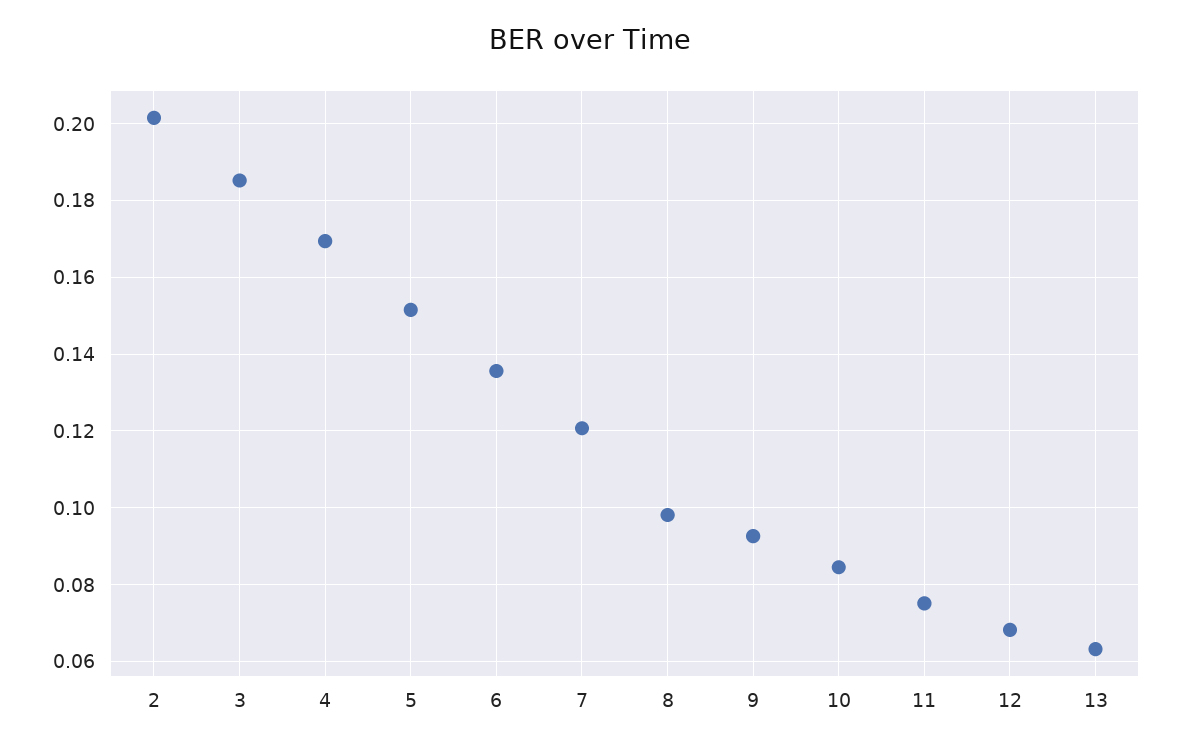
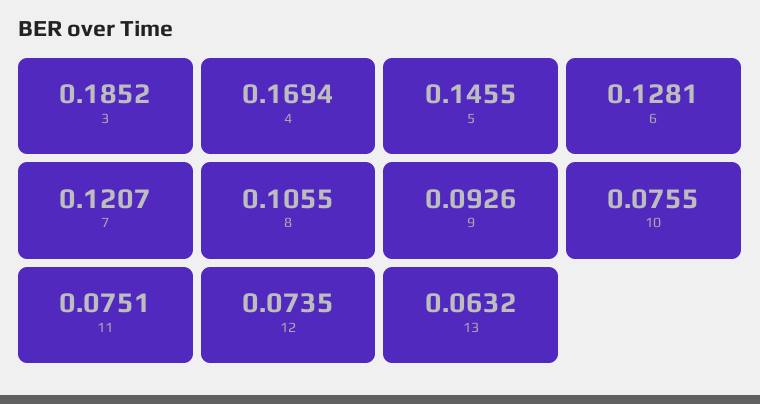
2: 0.202 -> none
5: 0.152 -> 0.1455
6: 0.136 -> 0.1281
8: 0.098 -> 0.1055
10: 0.084 -> 0.0755
12: 0.068 -> 0.0735

